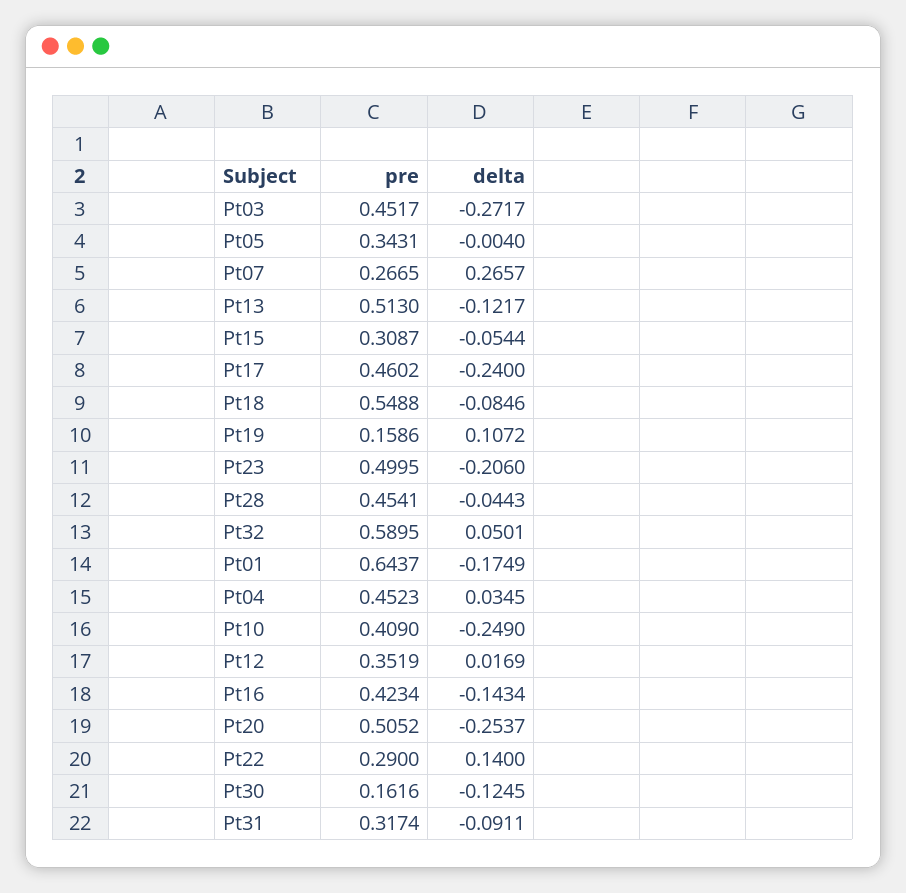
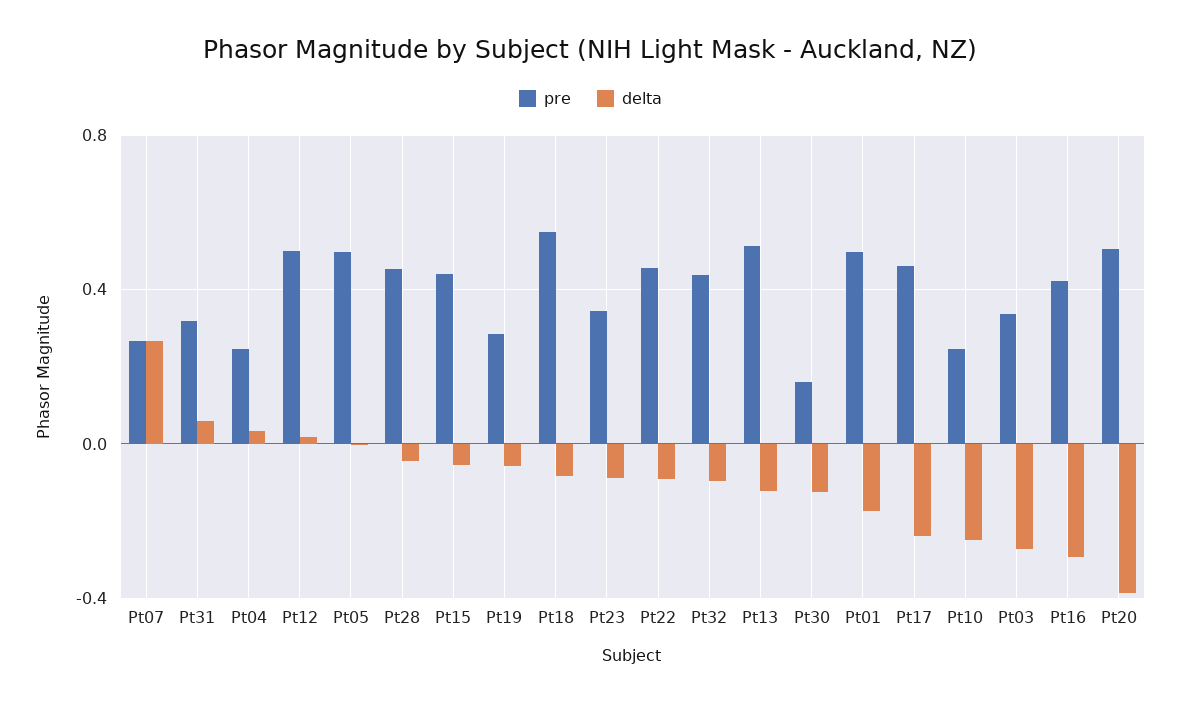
pre, Pt03: 0.4517 -> 0.35
pre, Pt05: 0.3431 -> 0.5
pre, Pt15: 0.3087 -> 0.45
pre, Pt19: 0.1586 -> 0.3
delta, Pt19: 0.1072 -> -0.05
pre, Pt23: 0.4995 -> 0.35
delta, Pt23: -0.206 -> -0.1
pre, Pt32: 0.5895 -> 0.45
delta, Pt32: 0.0501 -> -0.1
pre, Pt01: 0.6437 -> 0.5
pre, Pt04: 0.4523 -> 0.25
pre, Pt10: 0.409 -> 0.25
pre, Pt12: 0.3519 -> 0.5
delta, Pt16: -0.1434 -> -0.3
delta, Pt20: -0.2537 -> -0.4
pre, Pt22: 0.29 -> 0.45
delta, Pt22: 0.14 -> -0.1
delta, Pt31: -0.0911 -> 0.05

